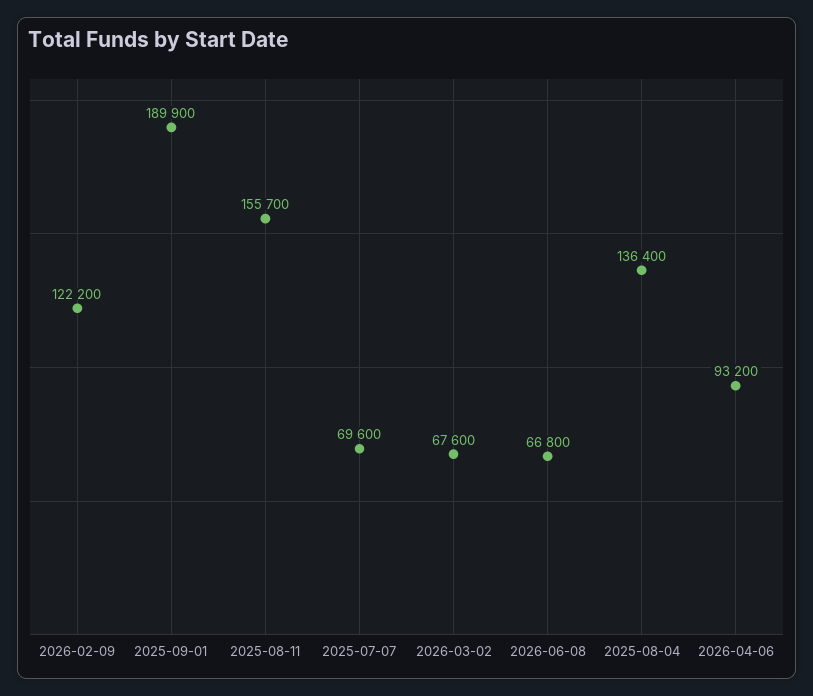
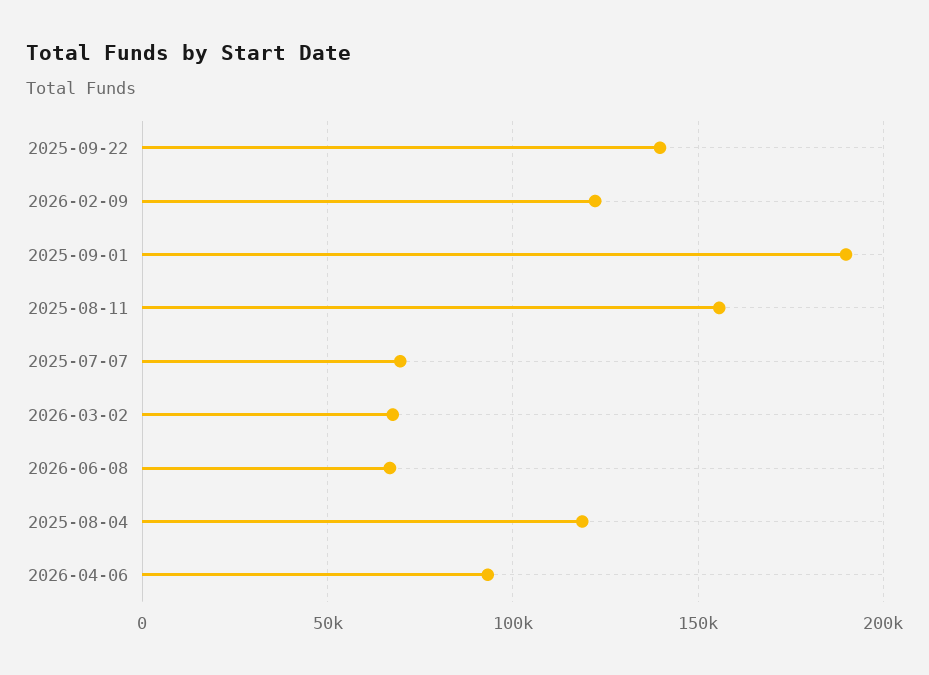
2025-08-04: 136400 -> 120000
2025-09-22: none -> 140000

